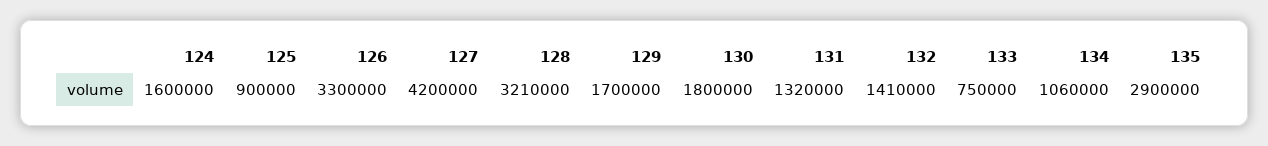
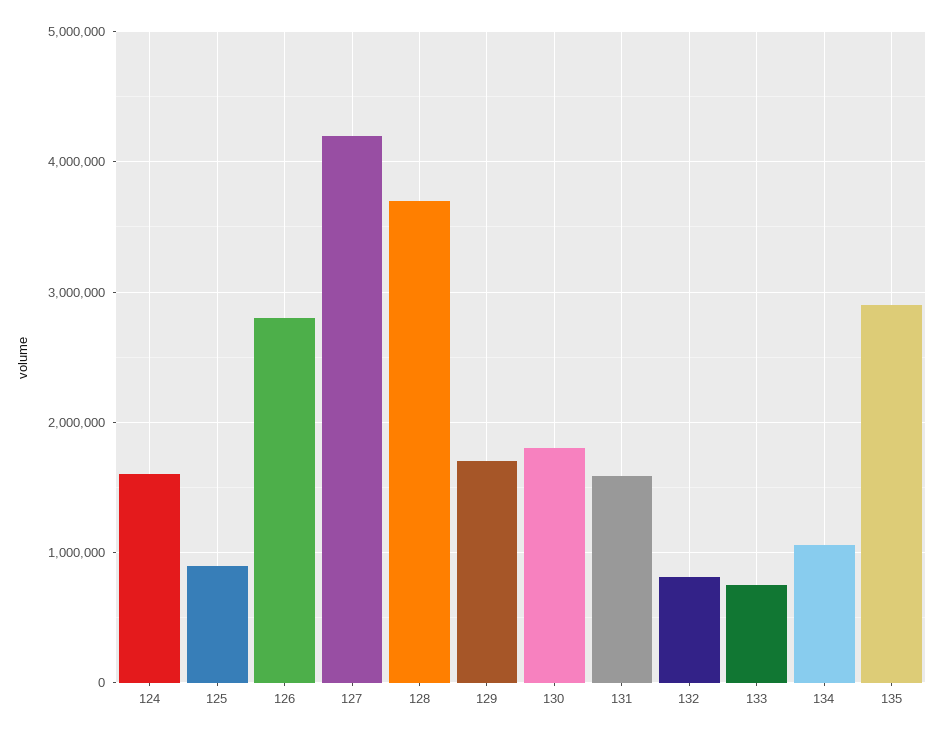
126: 3300000 -> 2800000
128: 3210000 -> 3700000
131: 1320000 -> 1600000
132: 1410000 -> 800000

